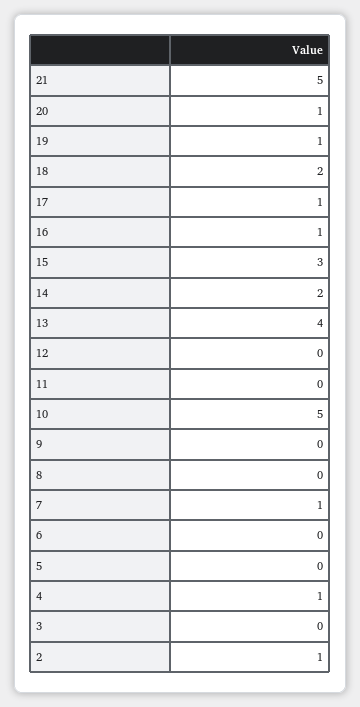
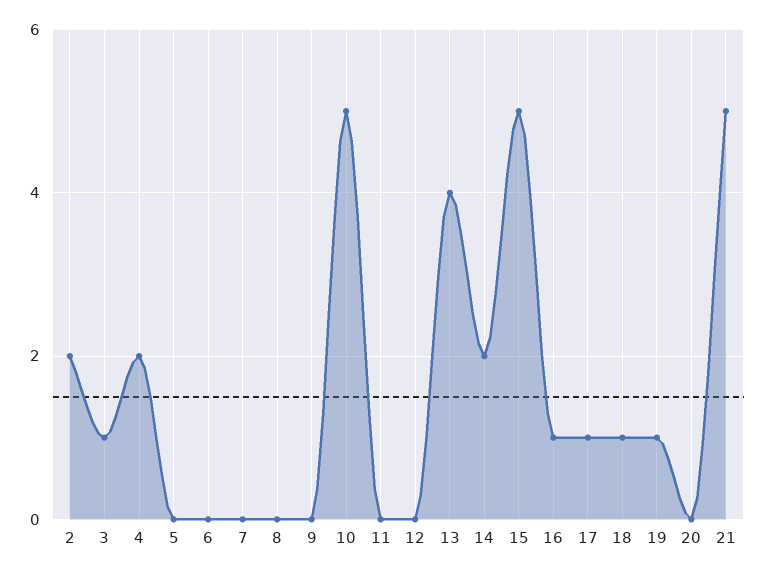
20: 1 -> 0
18: 2 -> 1
15: 3 -> 5
7: 1 -> 0
4: 1 -> 2
3: 0 -> 1
2: 1 -> 2

